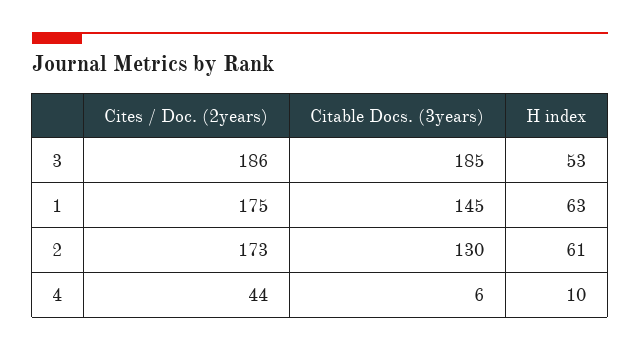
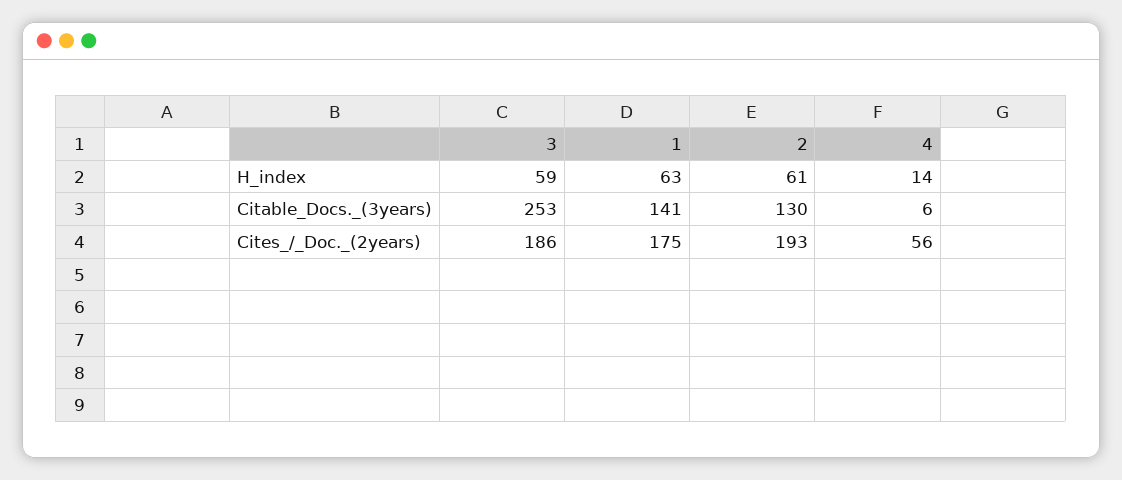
Citable Docs. (3years), 3: 185 -> 253
H index, 3: 53 -> 59
Citable Docs. (3years), 1: 145 -> 141
Cites / Doc. (2years), 2: 173 -> 193
Cites / Doc. (2years), 4: 44 -> 56
H index, 4: 10 -> 14

